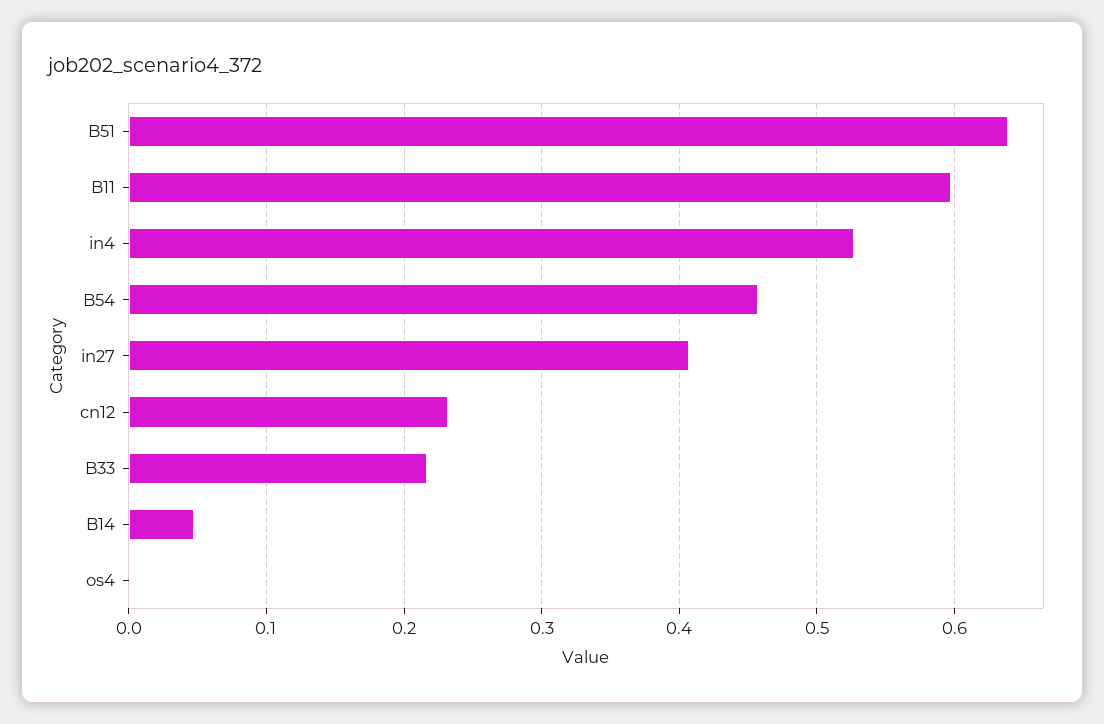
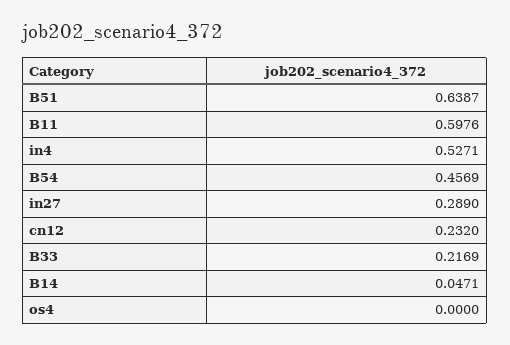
in27: 0.41 -> 0.289

